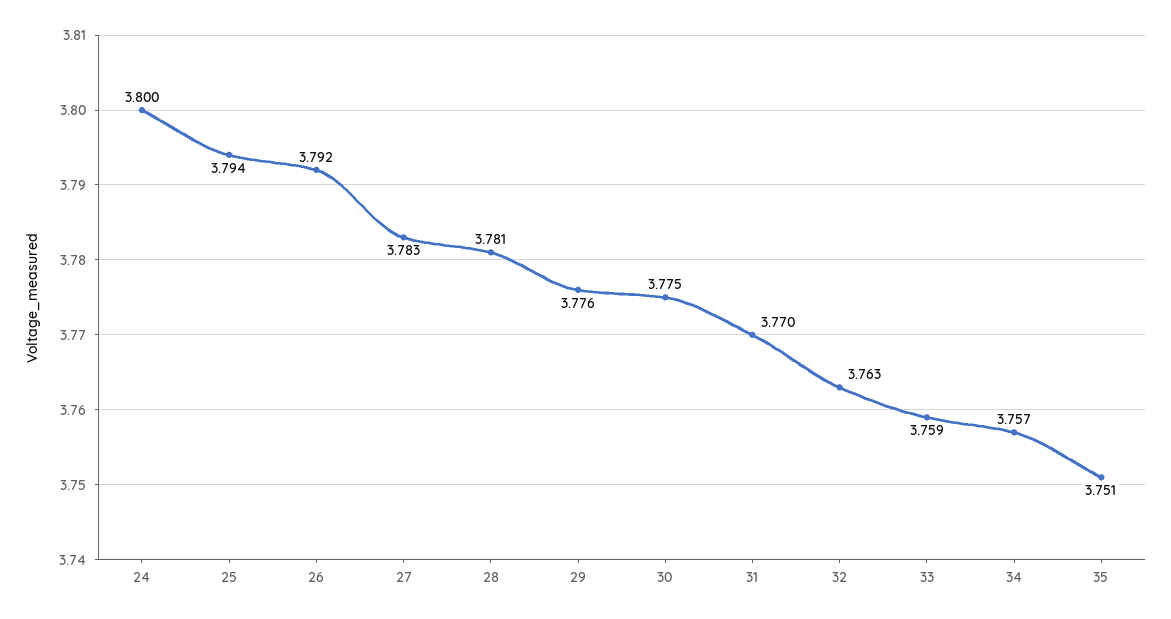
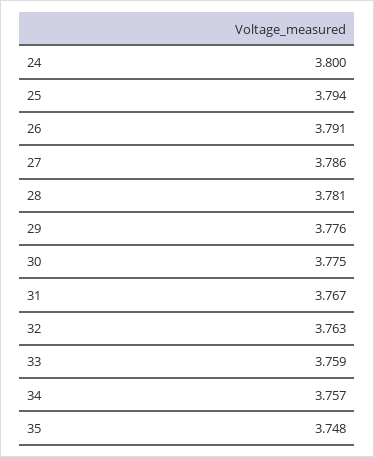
26: 3.792 -> 3.791
27: 3.783 -> 3.786
31: 3.77 -> 3.767
35: 3.751 -> 3.748

